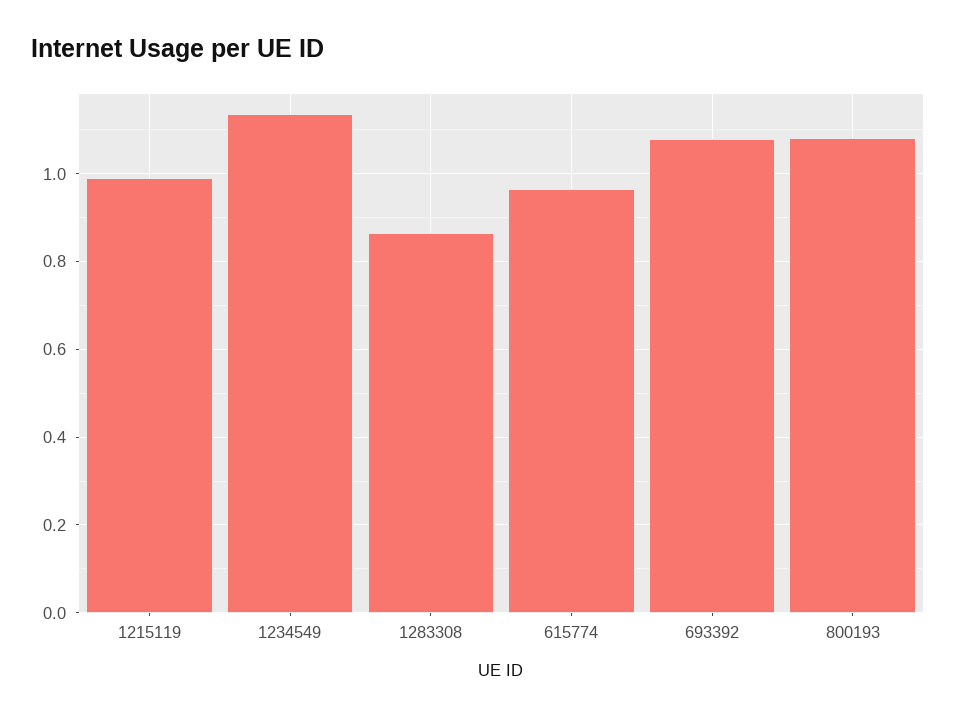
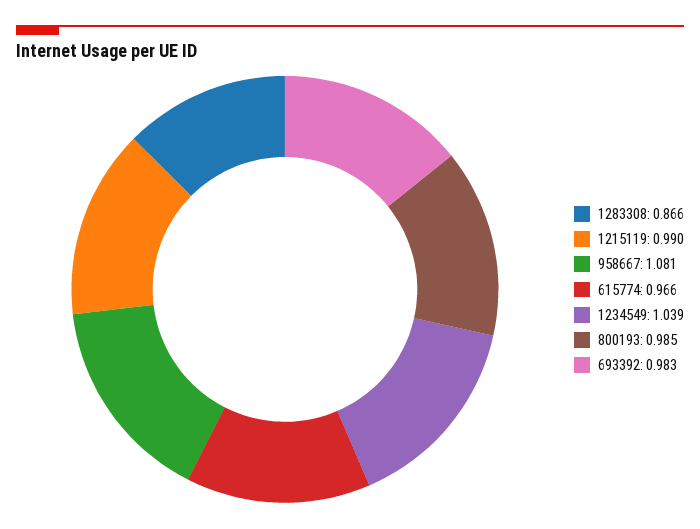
1234549: 1.14 -> 1.039
693392: 1.08 -> 0.983
800193: 1.08 -> 0.985
958667: none -> 1.081

